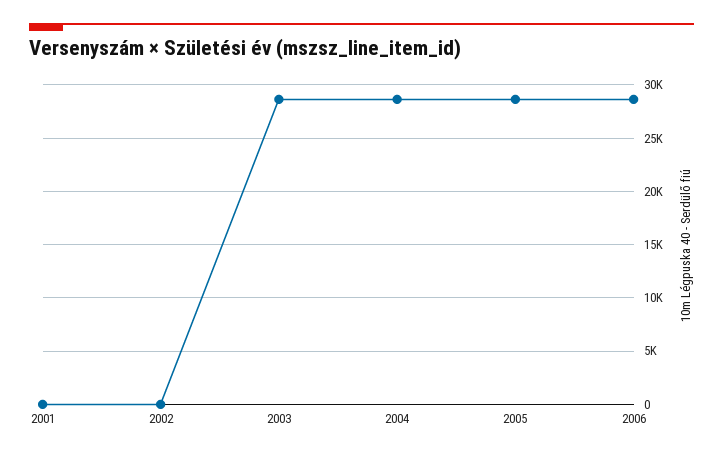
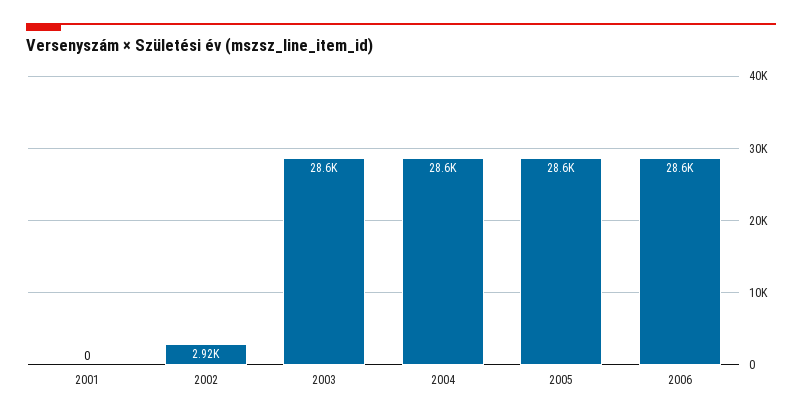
2002: 0 -> 2920

